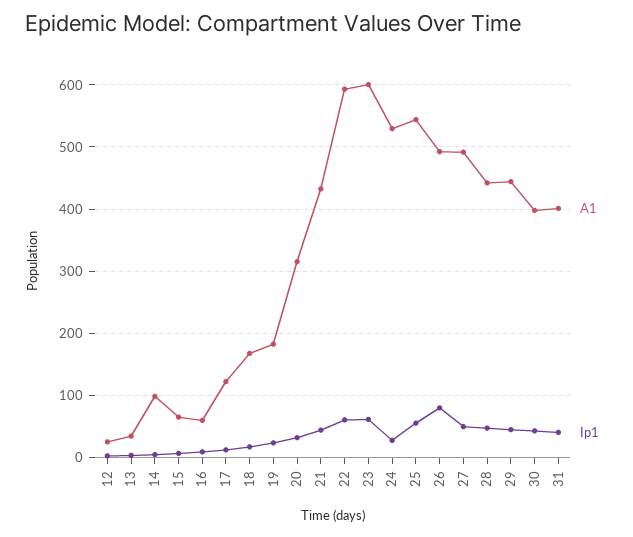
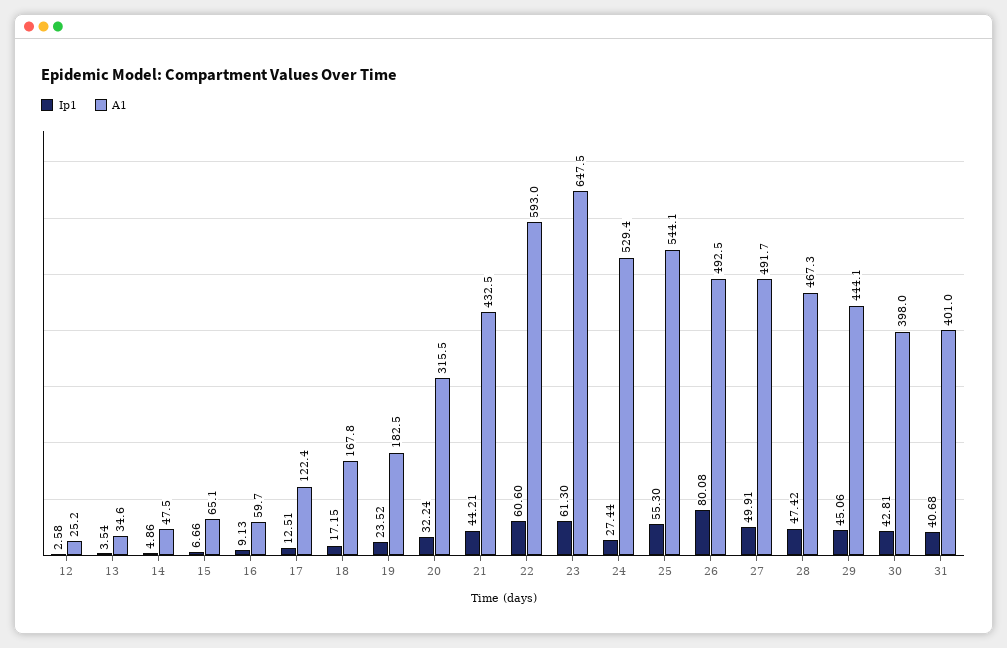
A1, 14: 100 -> 47.5
A1, 23: 600 -> 647.5
A1, 28: 440 -> 467.3

